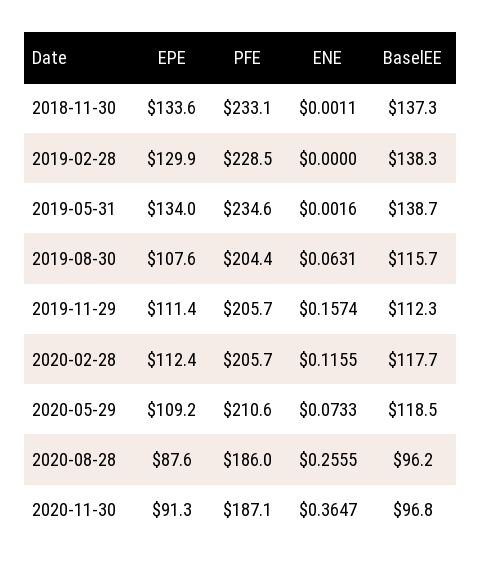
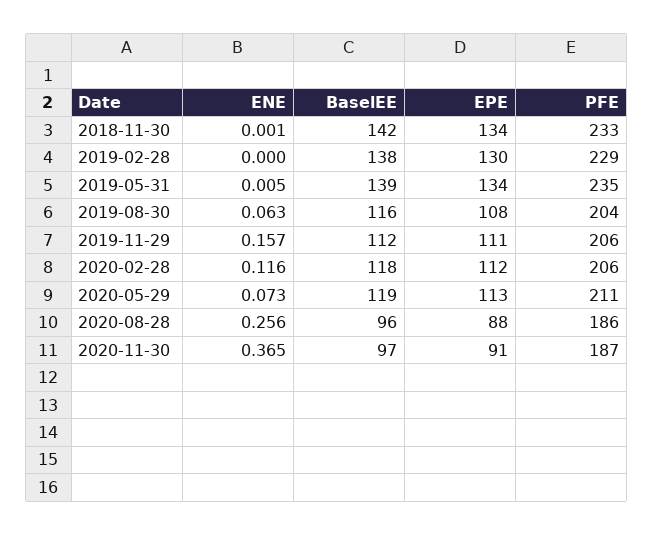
BaselEE, 2018-11-30: 137.3 -> 142
ENE, 2019-05-31: 0.0016 -> 0.005
EPE, 2020-05-29: 109.2 -> 113

